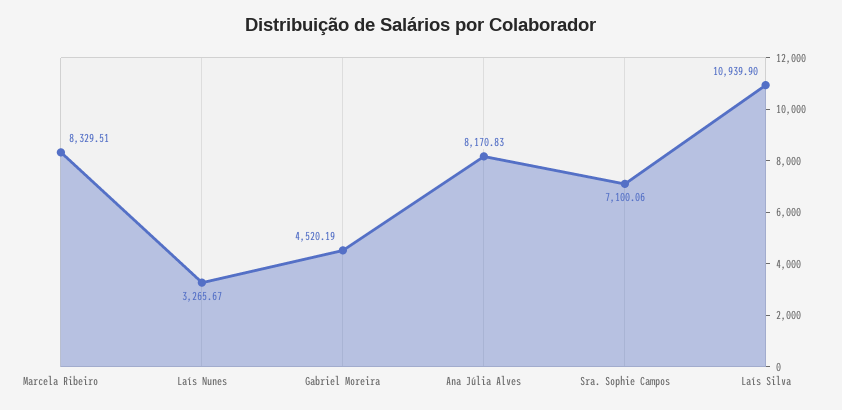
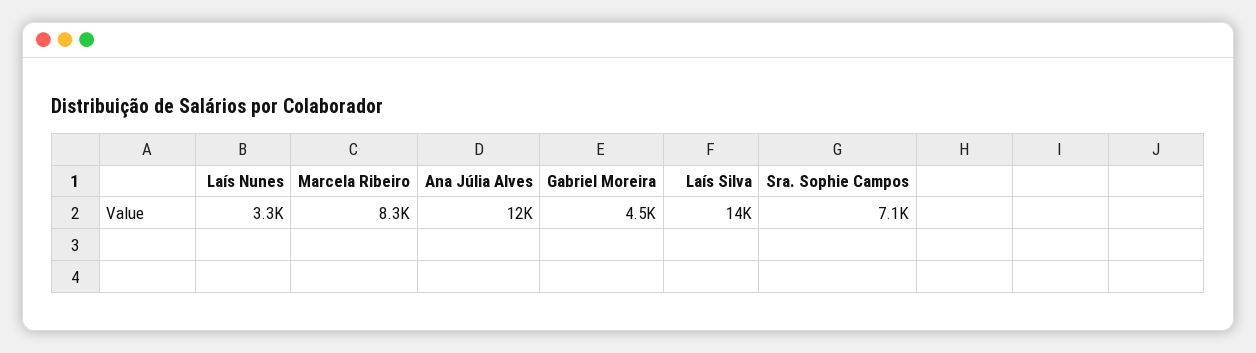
Ana Júlia Alves: 8170.83 -> 12000
Laís Silva: 10939.9 -> 14000

